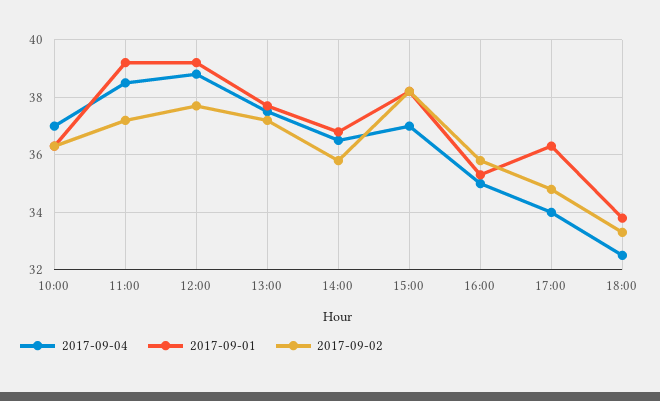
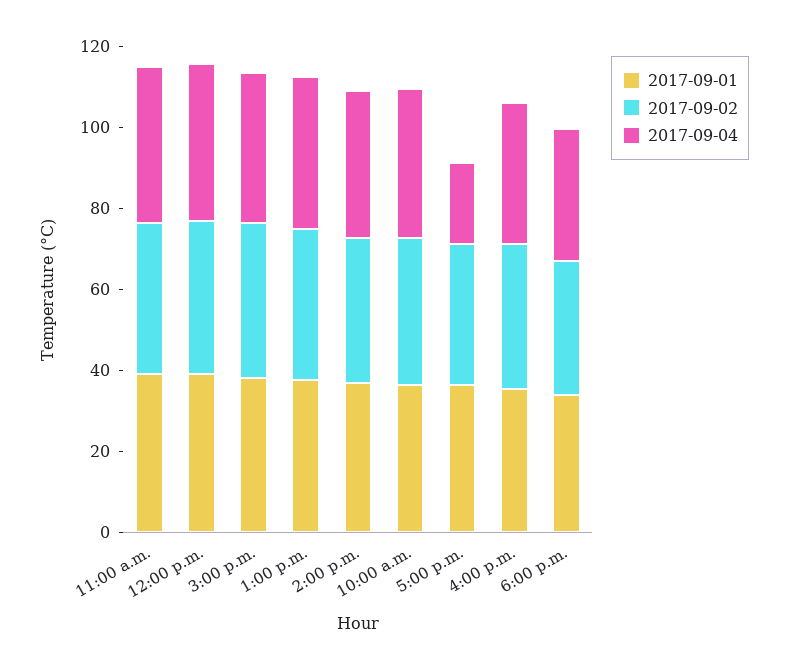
2017-09-04, 17:00: 34 -> 20

